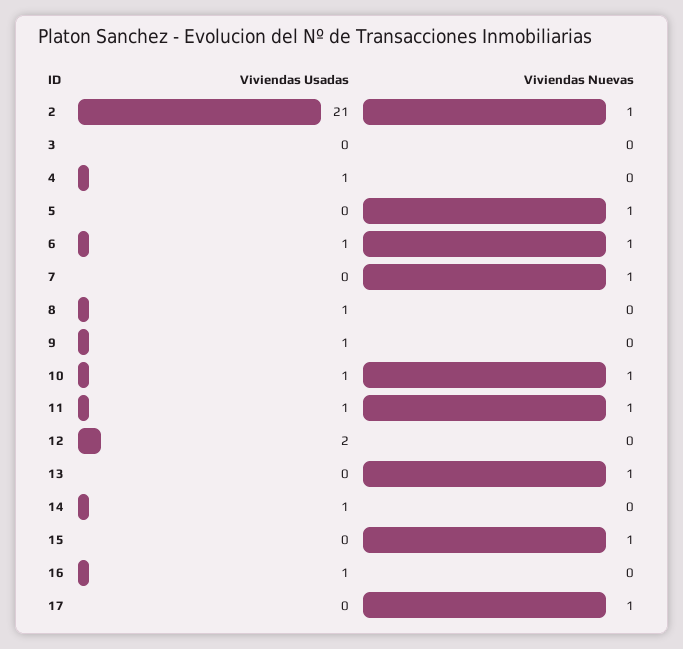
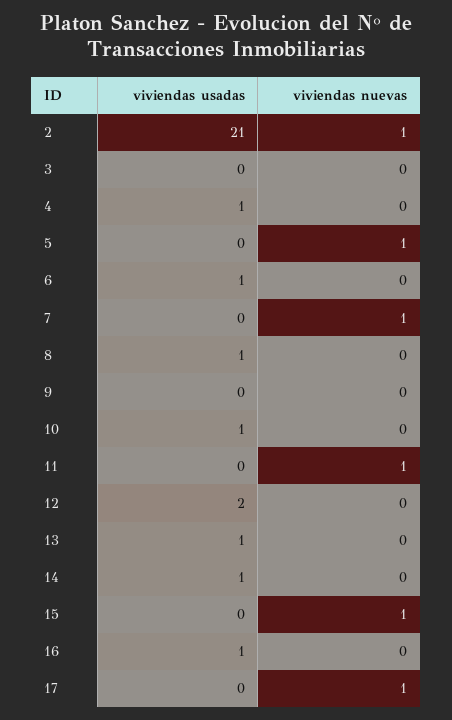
Viviendas Nuevas, 6: 1 -> 0
Viviendas Usadas, 9: 1 -> 0
Viviendas Nuevas, 10: 1 -> 0
Viviendas Usadas, 11: 1 -> 0
Viviendas Usadas, 13: 0 -> 1
Viviendas Nuevas, 13: 1 -> 0

